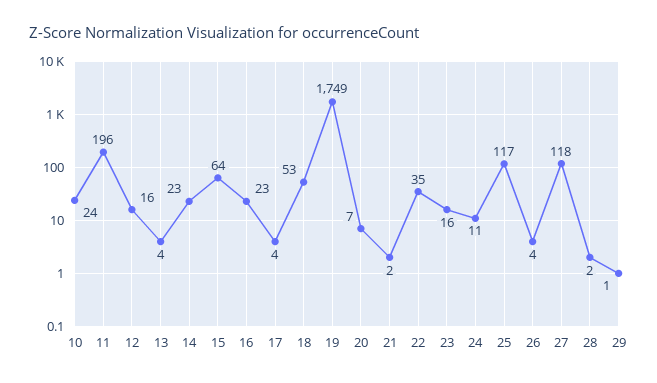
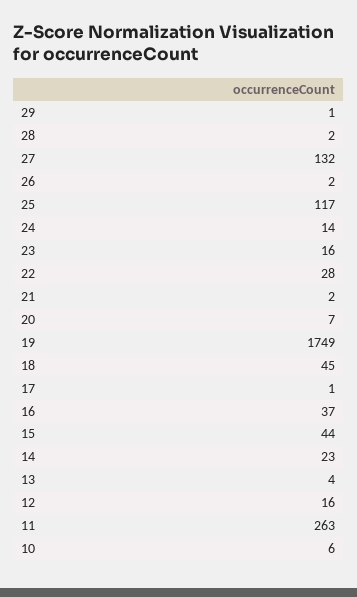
10: 24 -> 6
11: 196 -> 263
15: 64 -> 44
16: 23 -> 37
17: 4 -> 1
18: 53 -> 45
22: 35 -> 28
24: 11 -> 14
26: 4 -> 2
27: 118 -> 132

